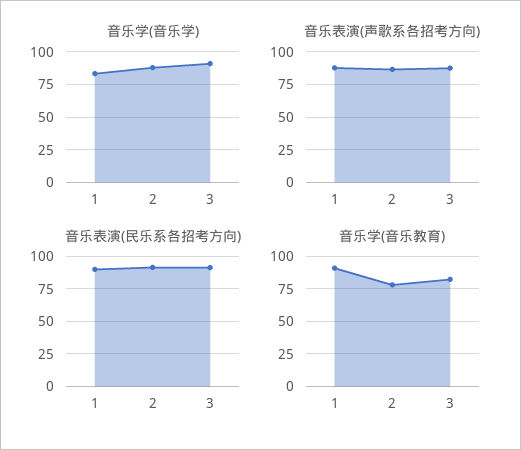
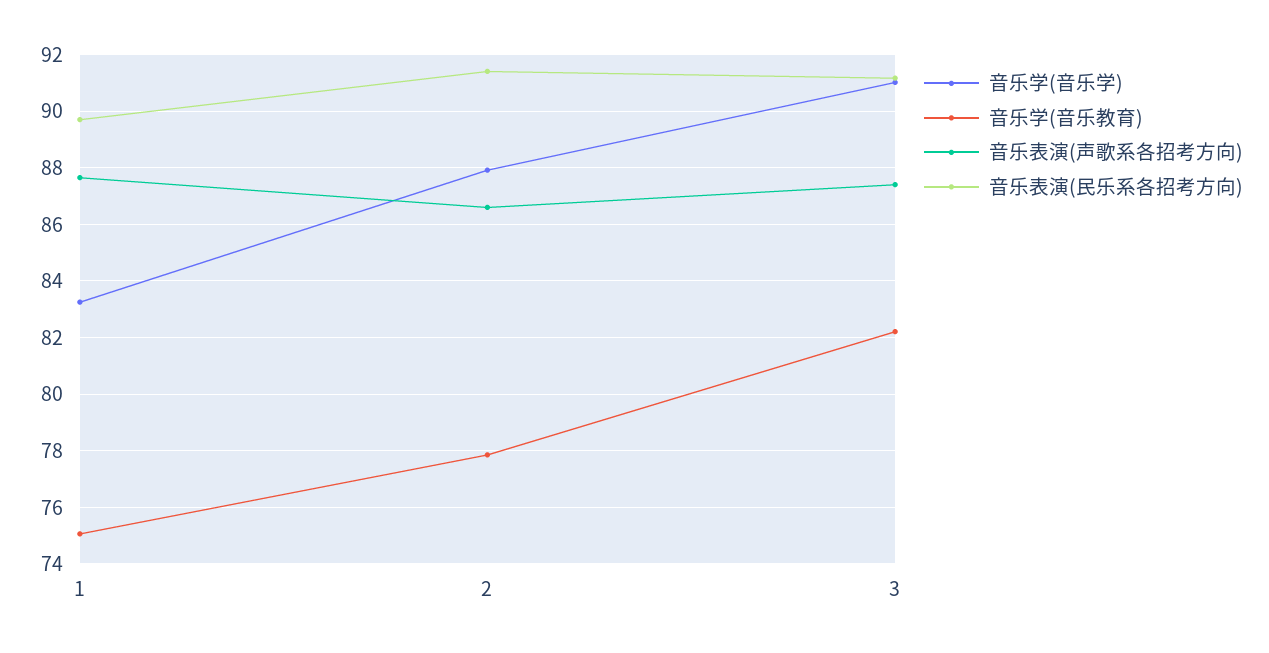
音乐学(音乐教育), 1: 90 -> 75

